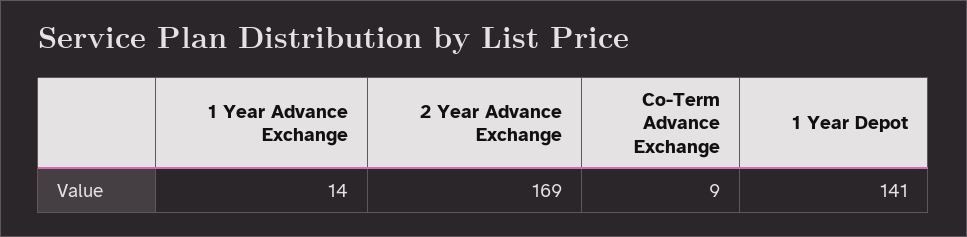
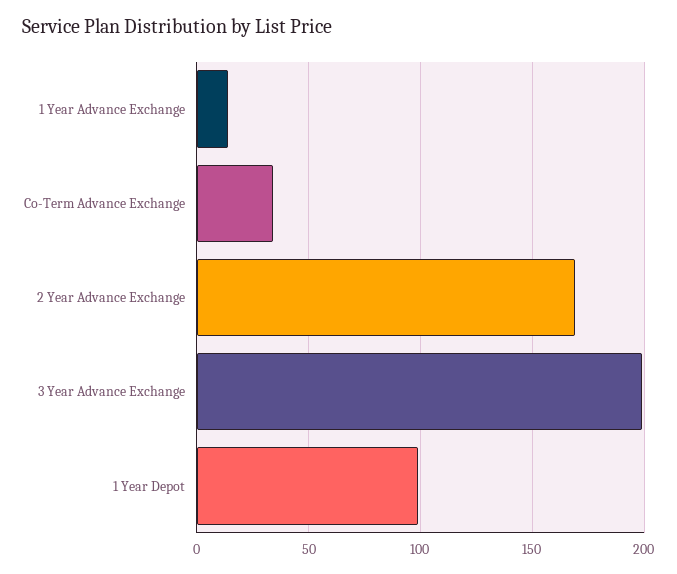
Co-Term Advance Exchange: 9 -> 35
1 Year Depot: 141 -> 100
3 Year Advance Exchange: none -> 200

